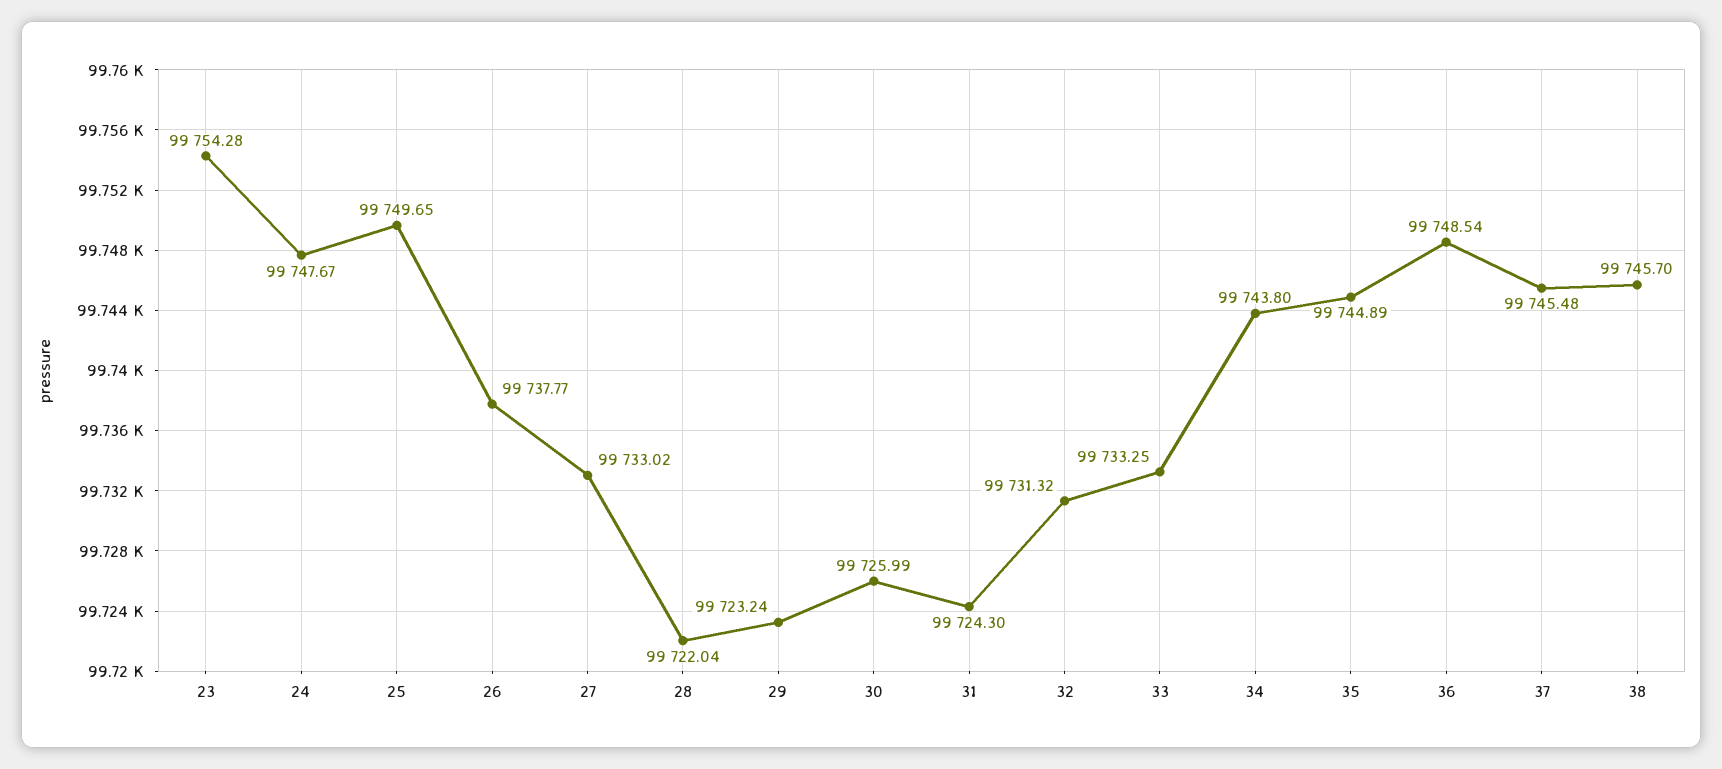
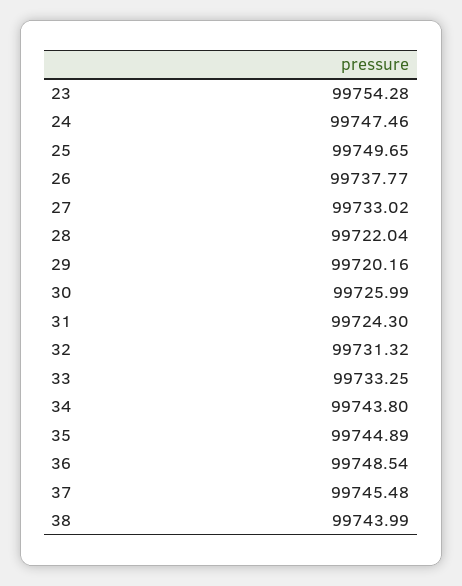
24: 99747.67 -> 99747.46
29: 99723.24 -> 99720.16
38: 99745.7 -> 99743.99

